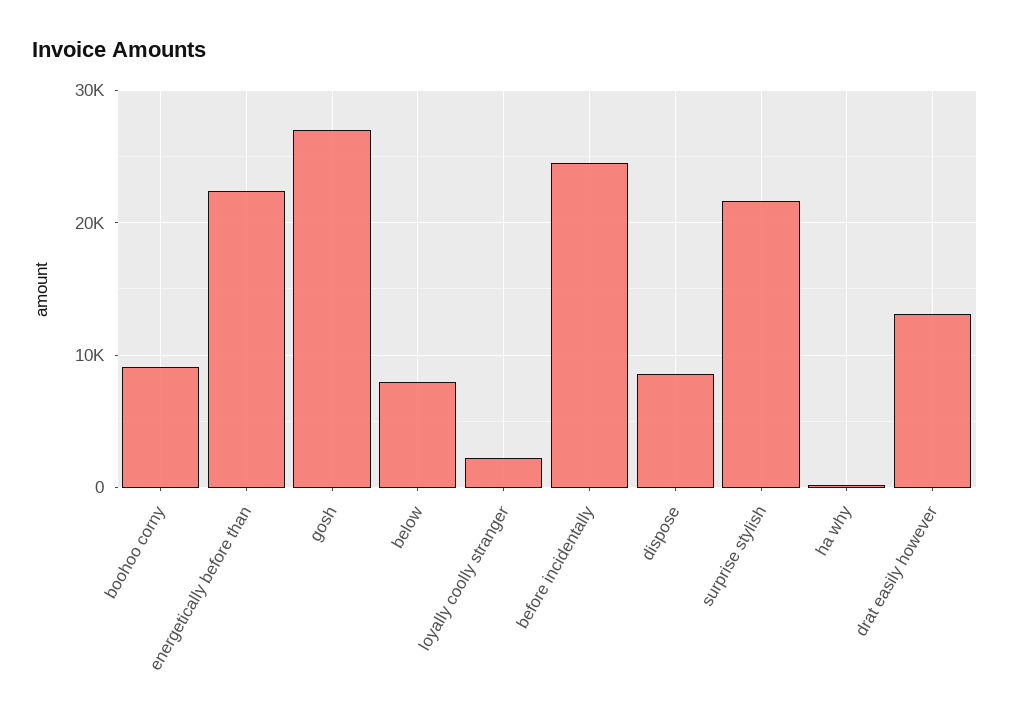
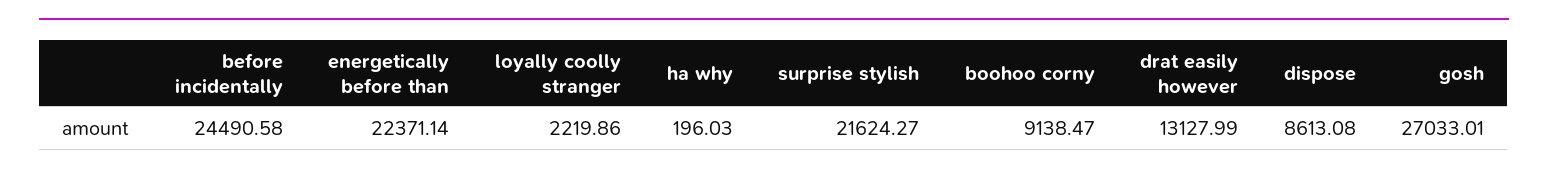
below: 8000 -> none

